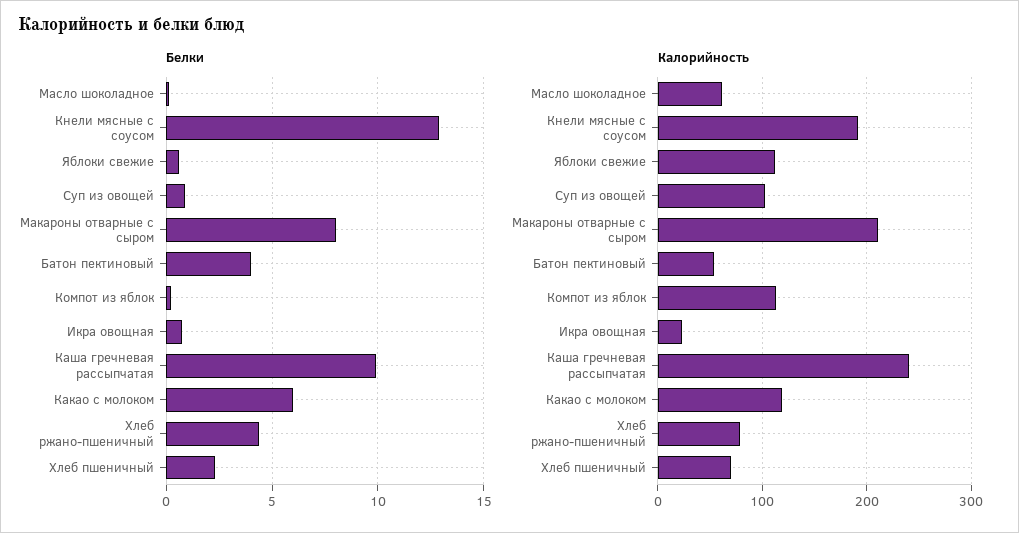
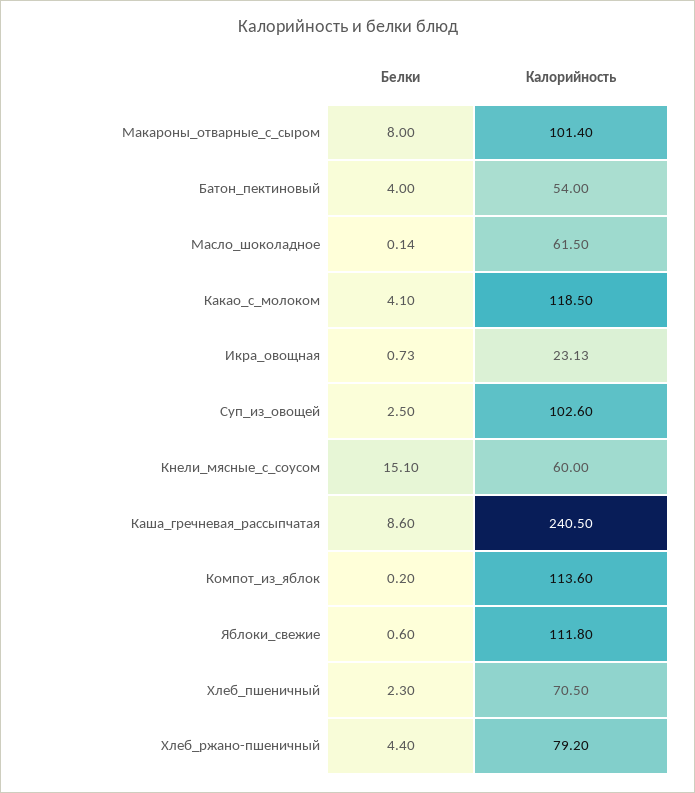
Белки, Кнели мясные с соусом: 13 -> 15.1
Белки, Суп из овощей: 1 -> 2.5
Белки, Каша гречневая рассыпчатая: 10 -> 8.6
Белки, Какао с молоком: 6 -> 4.1
Калорийность, Кнели мясные с соусом: 190 -> 60
Калорийность, Макароны отварные с сыром: 210 -> 101.4

